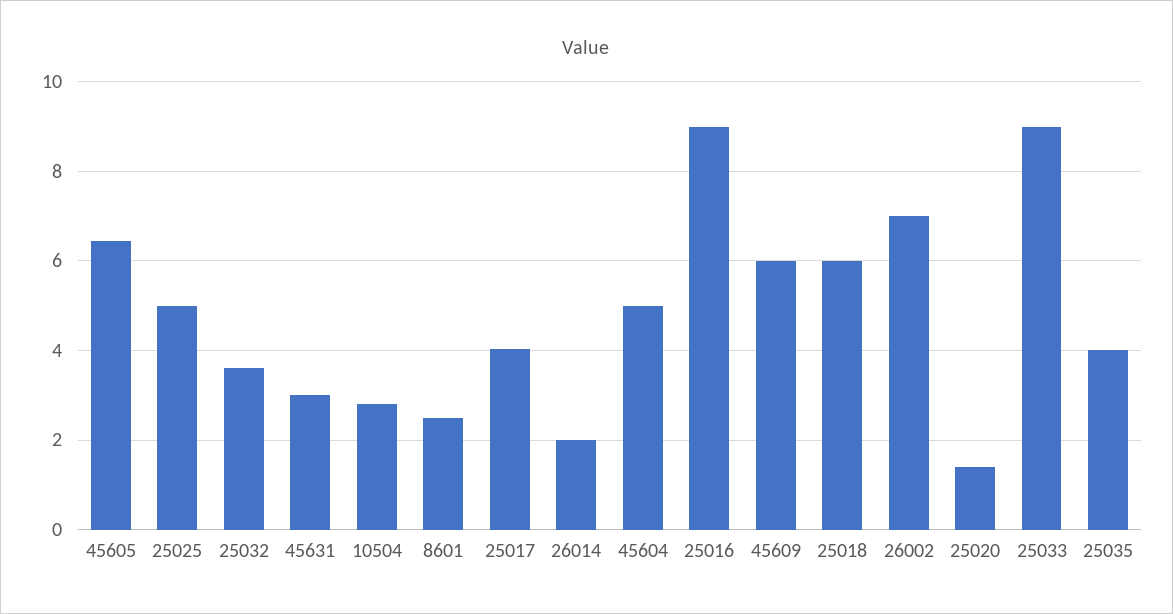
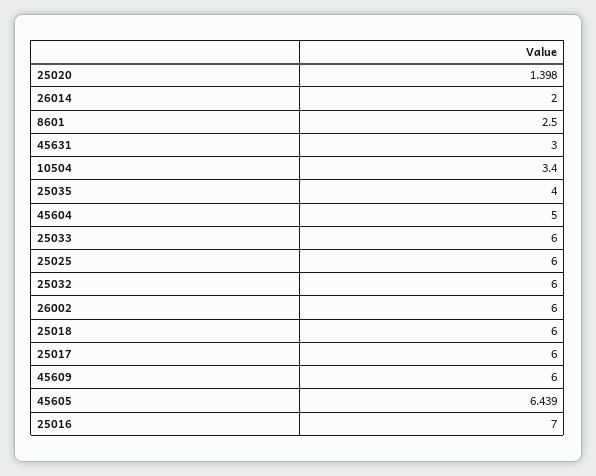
25025: 5 -> 6
25032: 3.6 -> 6
10504: 2.8 -> 3.4
25017: 4 -> 6
25016: 9 -> 7
26002: 7 -> 6
25033: 9 -> 6

